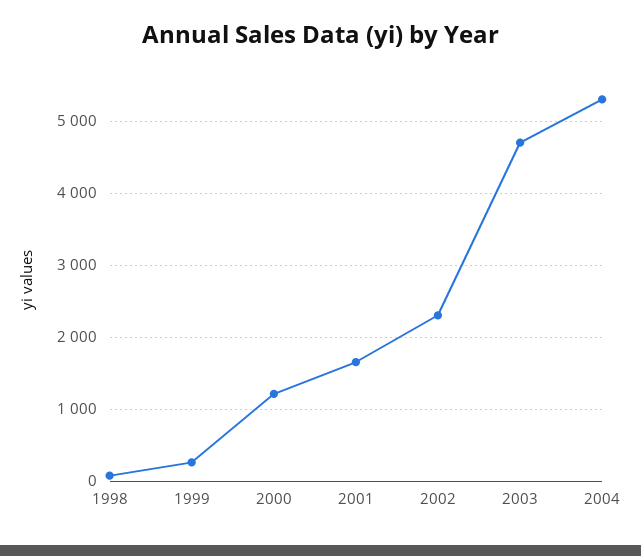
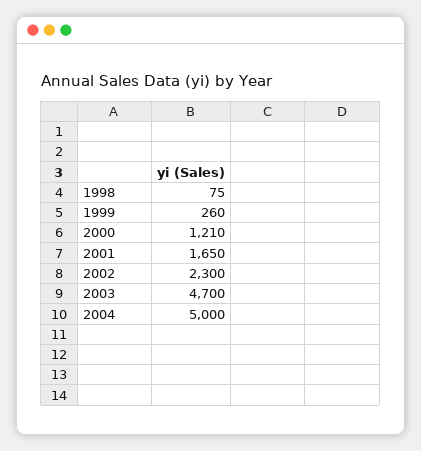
2004: 5300 -> 5000

